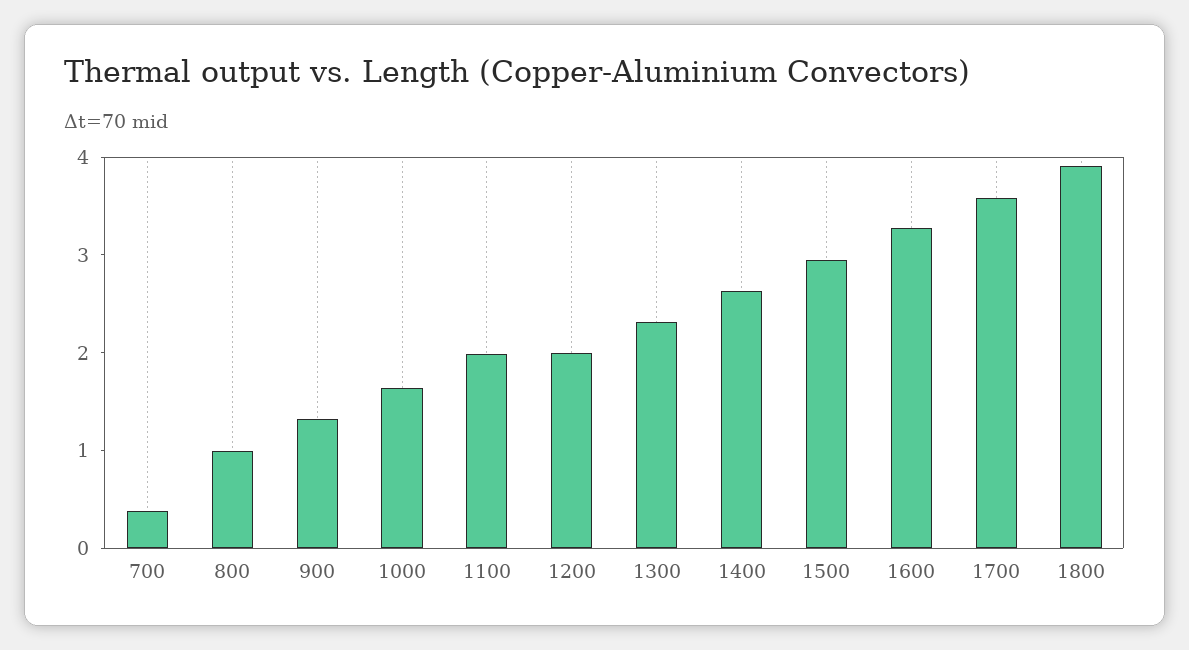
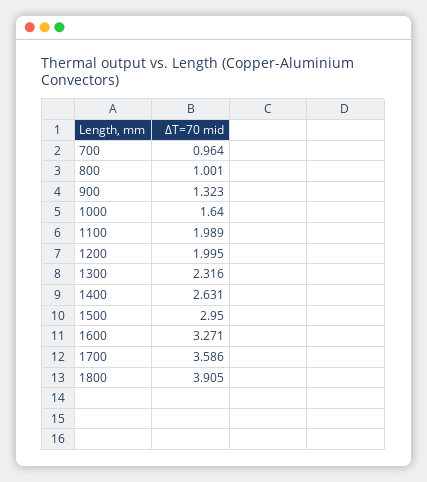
700: 0.4 -> 0.964

